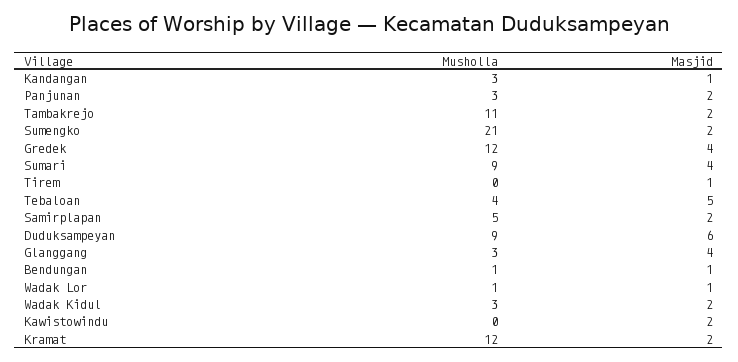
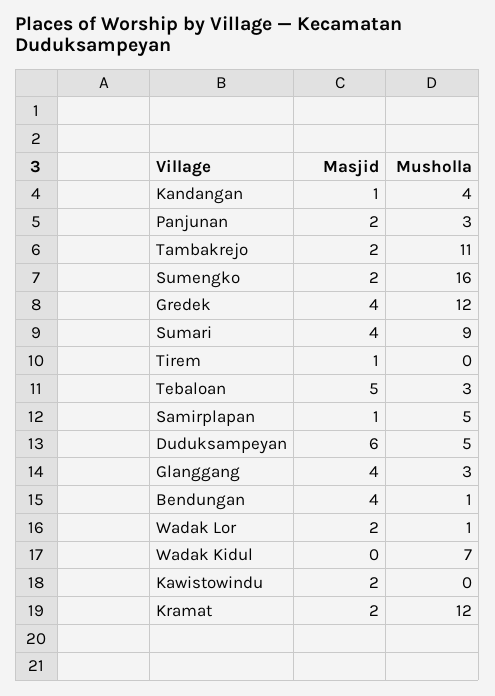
Musholla, Kandangan: 3 -> 4
Musholla, Sumengko: 21 -> 16
Musholla, Tebaloan: 4 -> 3
Masjid, Samirplapan: 2 -> 1
Musholla, Duduksampeyan: 9 -> 5
Masjid, Bendungan: 1 -> 4
Masjid, Wadak Lor: 1 -> 2
Musholla, Wadak Kidul: 3 -> 7
Masjid, Wadak Kidul: 2 -> 0

